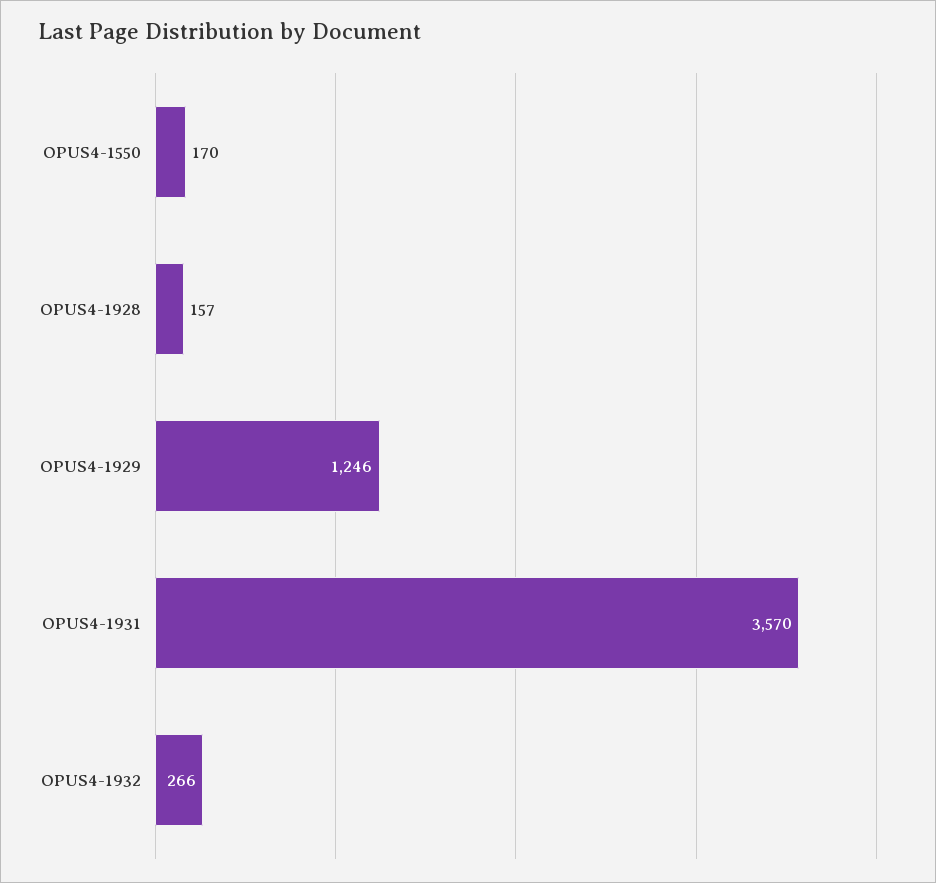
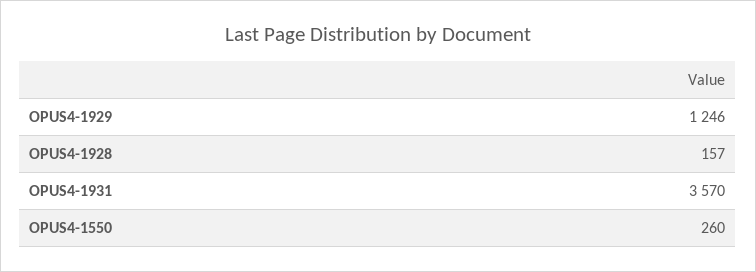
OPUS4-1550: 170 -> 260
OPUS4-1932: 266 -> none

